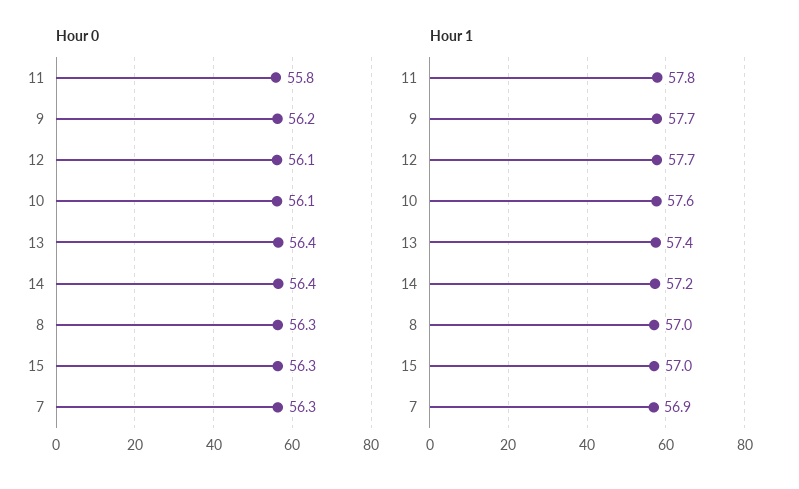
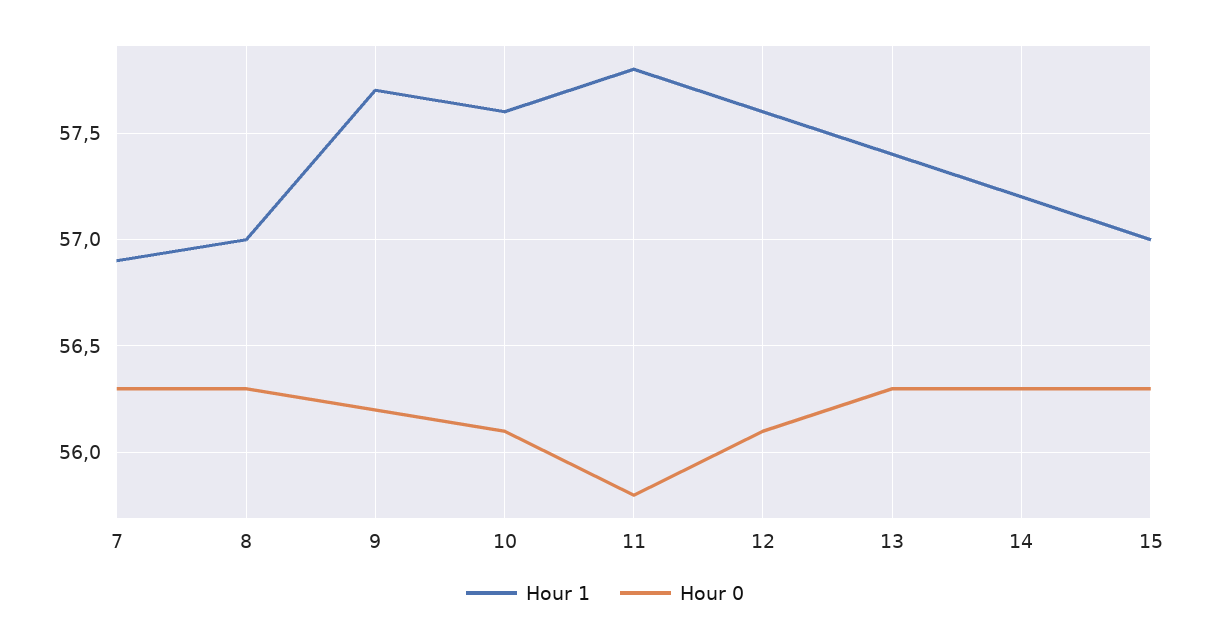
Hour 0, 13: 56.4 -> 56.3
Hour 0, 14: 56.4 -> 56.3
Hour 1, 12: 57.7 -> 57.6

